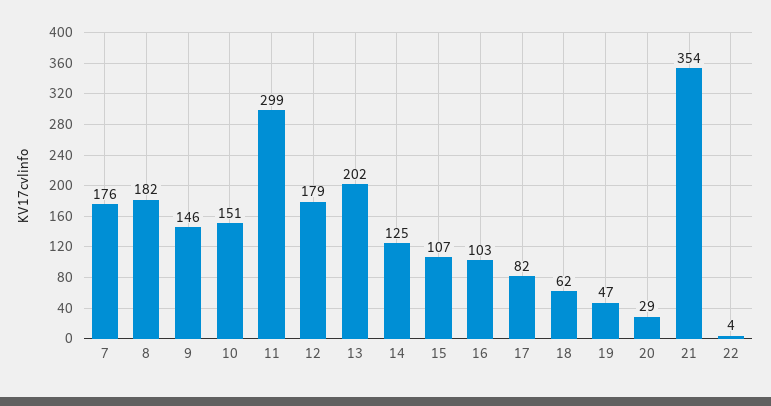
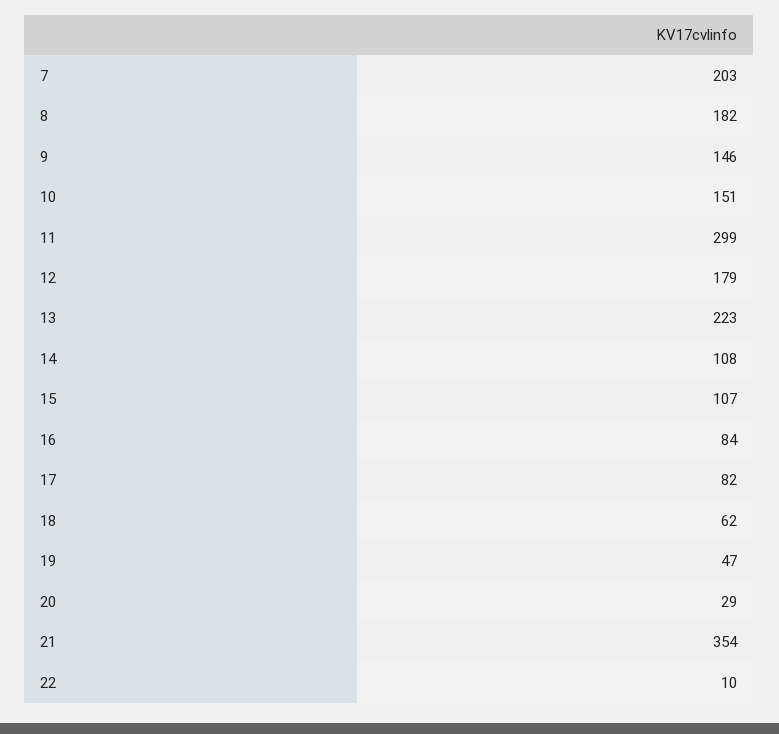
7: 176 -> 203
13: 202 -> 223
14: 125 -> 108
16: 103 -> 84
22: 4 -> 10

